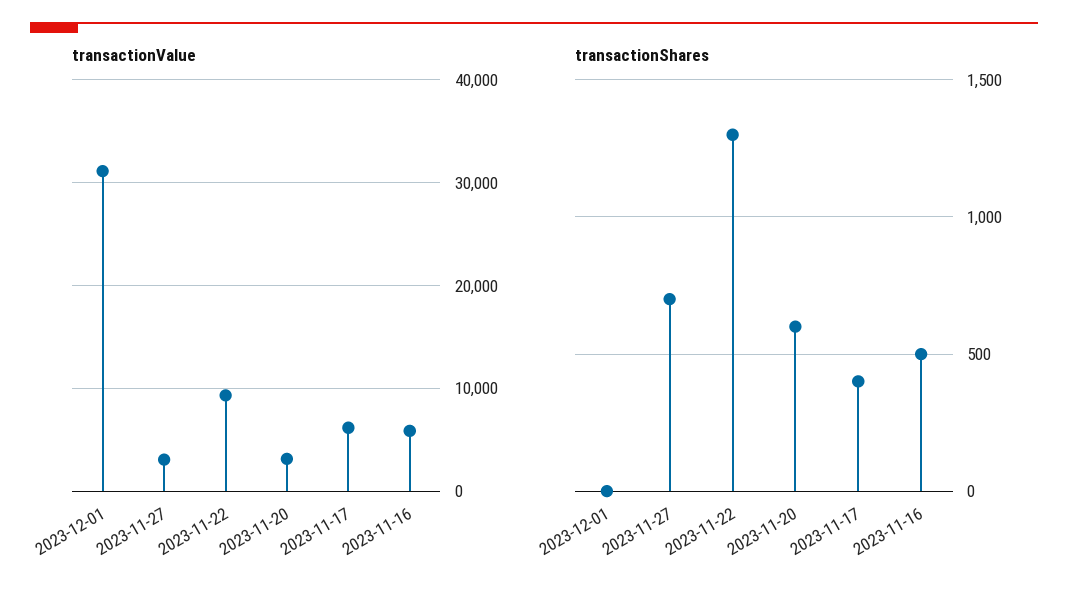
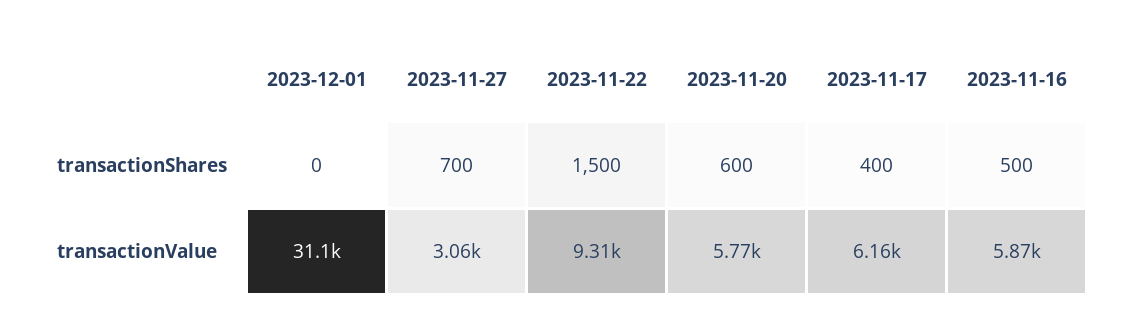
transactionValue, 2023-11-20: 3000 -> 5770
transactionShares, 2023-11-22: 1300 -> 1500

